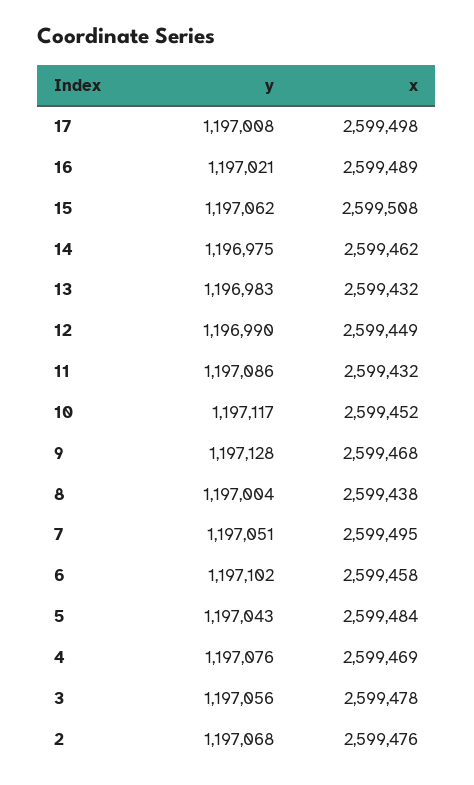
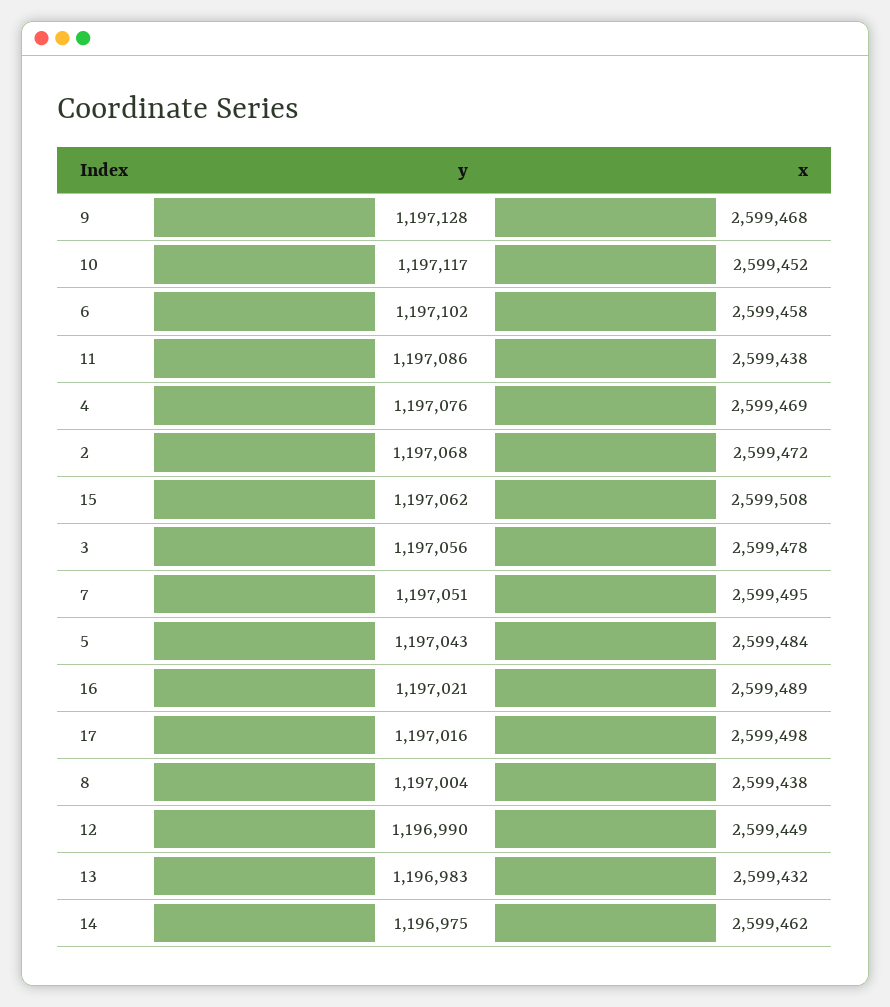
y, 17: 1197008 -> 1197016
x, 11: 2599432 -> 2599438
x, 2: 2599476 -> 2599472

